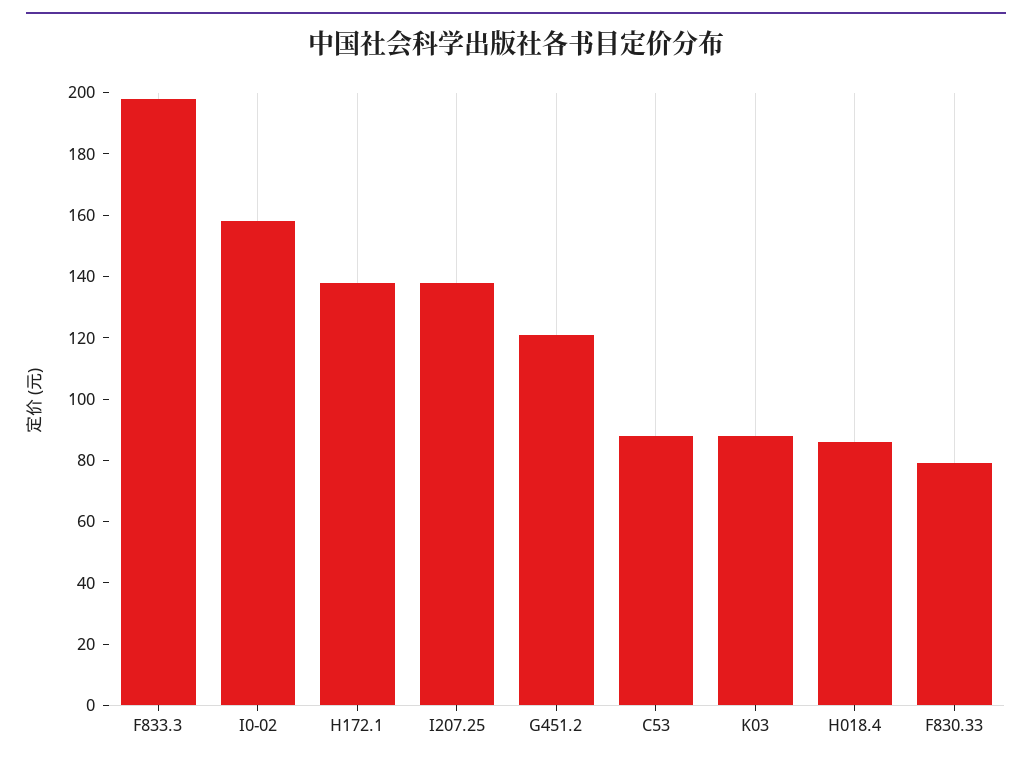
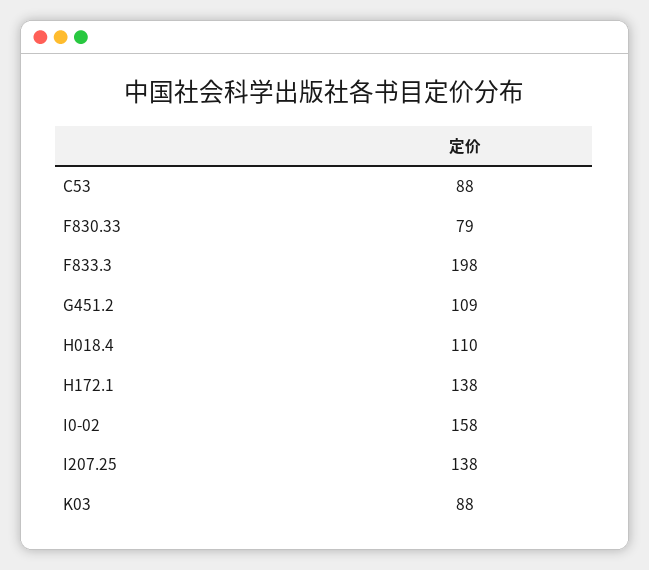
G451.2: 120 -> 109
H018.4: 85 -> 110

